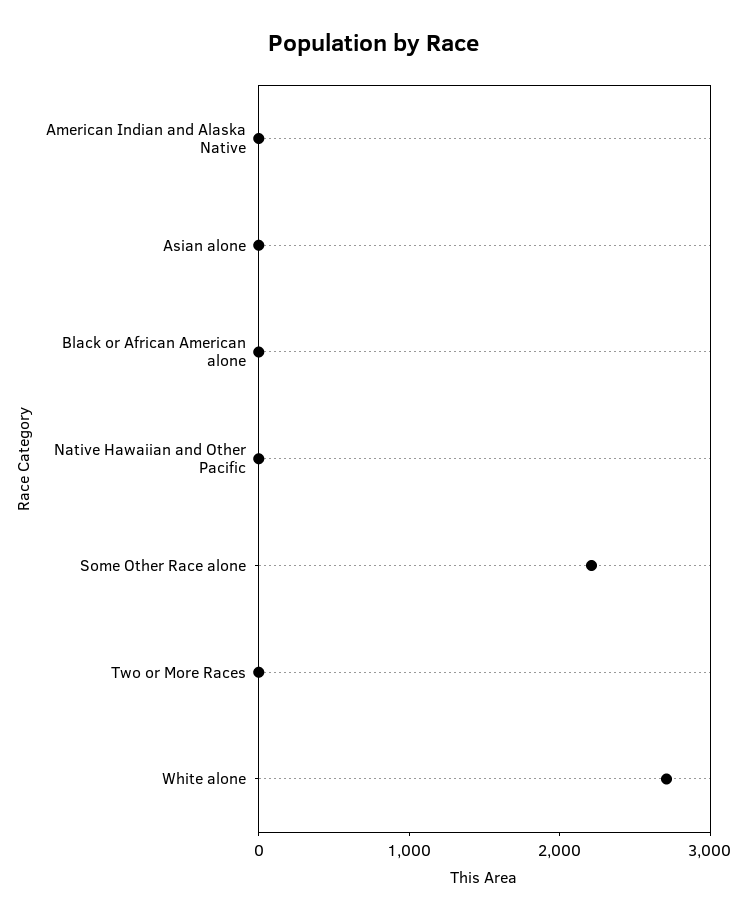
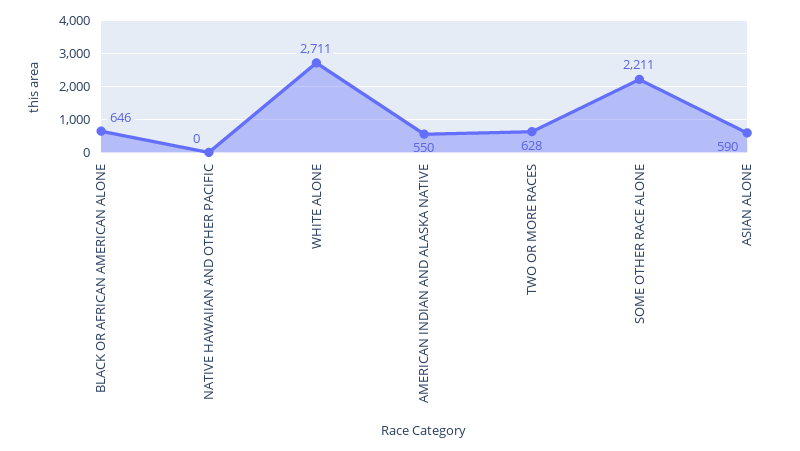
American Indian and Alaska Native: 0 -> 550
Asian alone: 0 -> 590
Black or African American alone: 0 -> 646
Two or More Races: 0 -> 628

